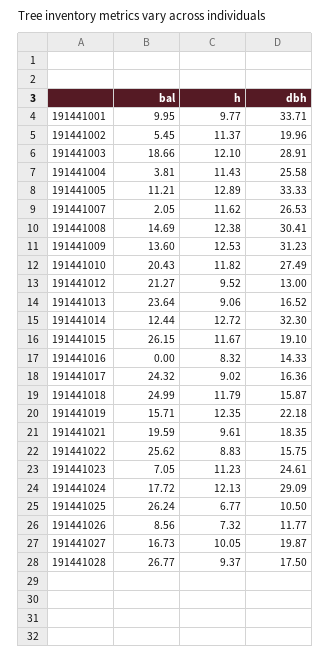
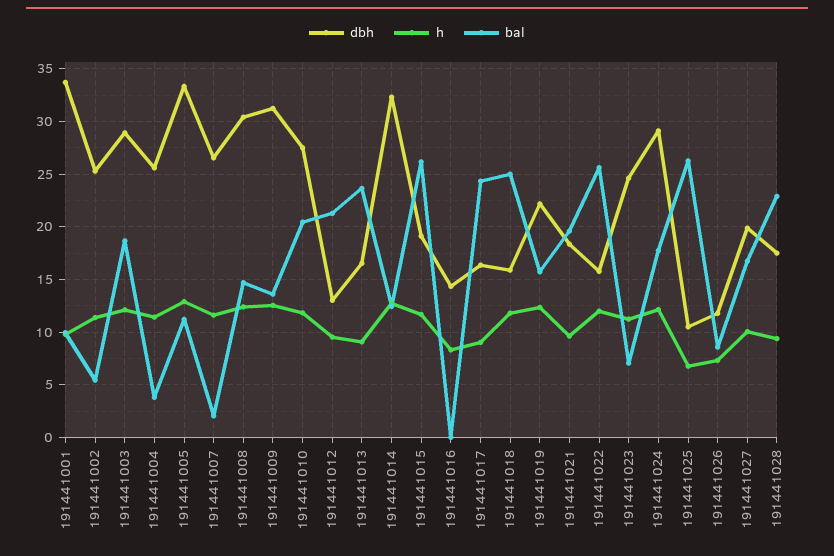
dbh, 191441002: 19.96 -> 25
h, 191441022: 8.83 -> 12
bal, 191441028: 26.77 -> 23

